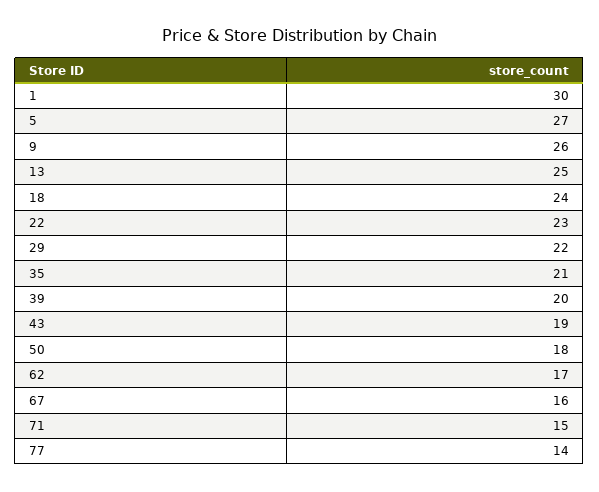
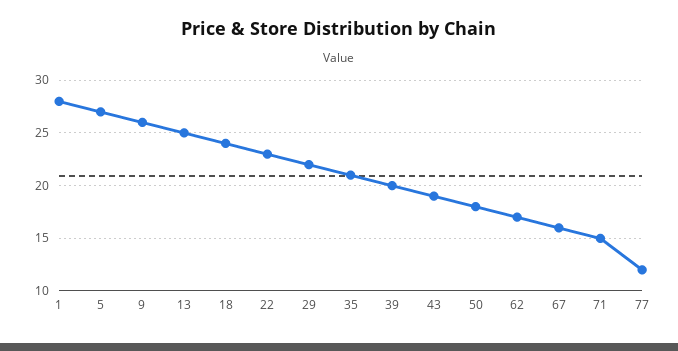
1: 30 -> 28
77: 14 -> 12

